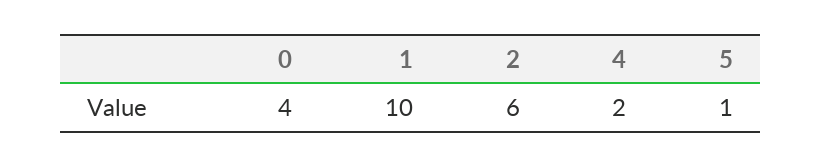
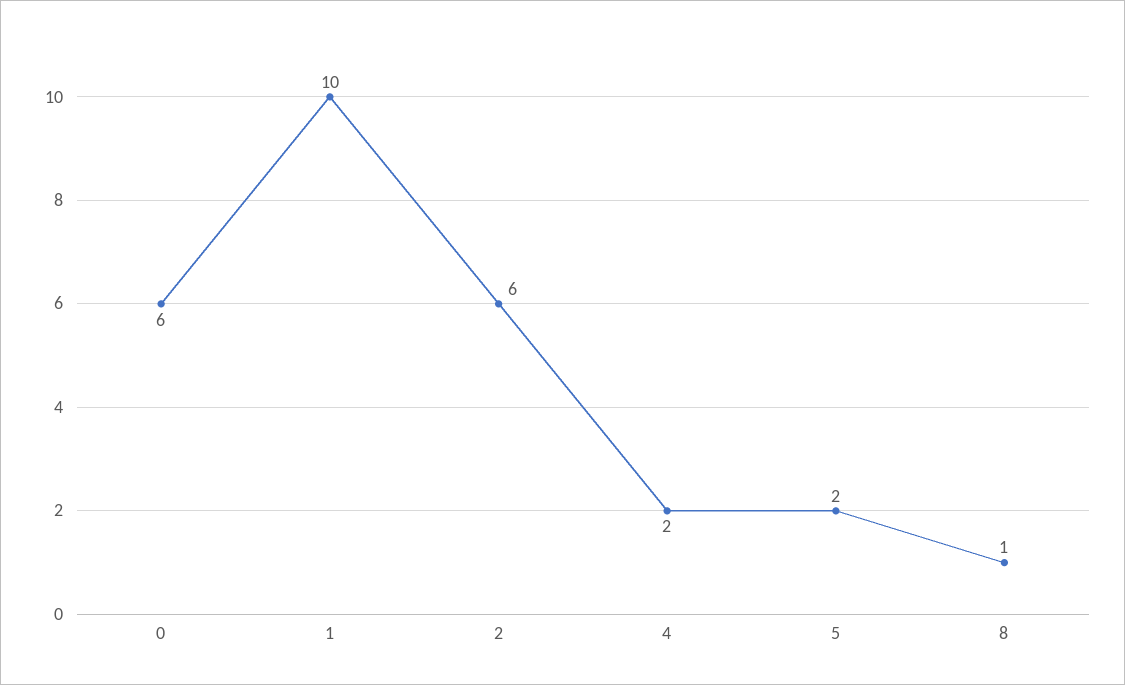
0: 4 -> 6
5: 1 -> 2
8: none -> 1

